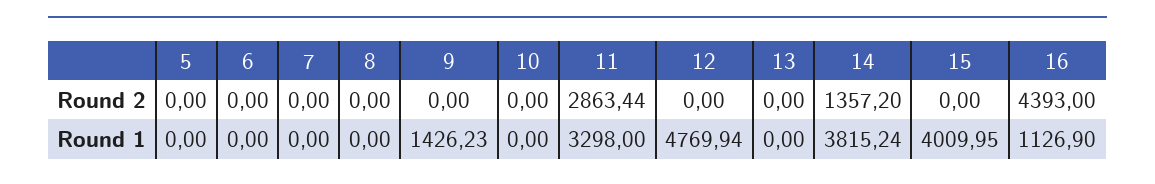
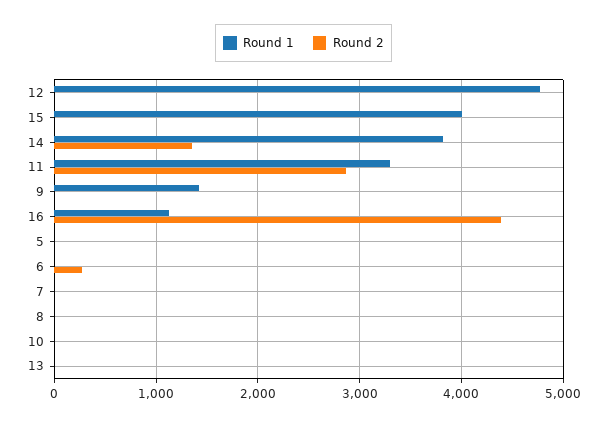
Round 2, 6: 0 -> 300

